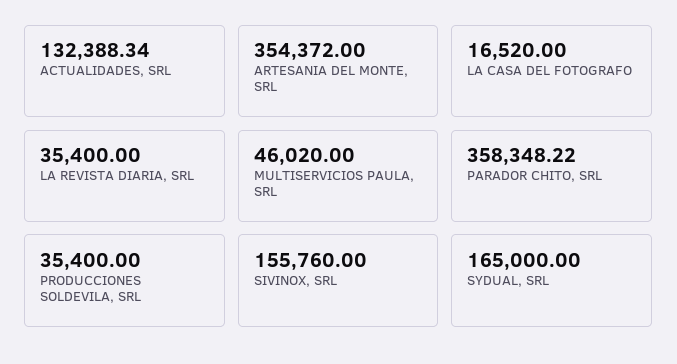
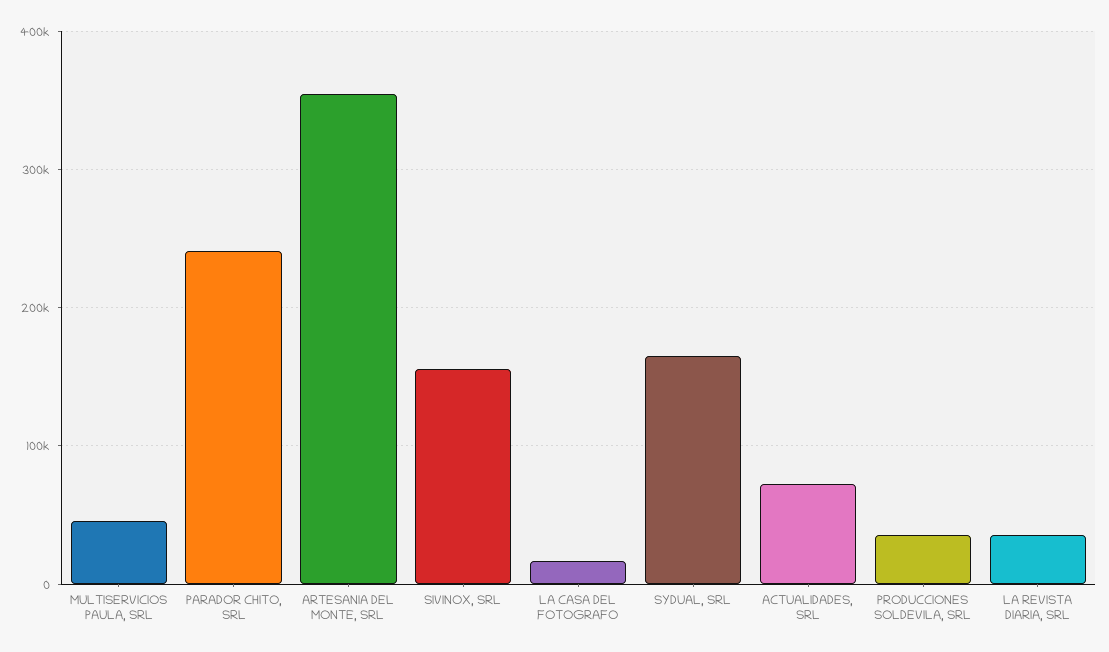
ACTUALIDADES, SRL: 132388.34 -> 70000
PARADOR CHITO, SRL: 358348.22 -> 240000

